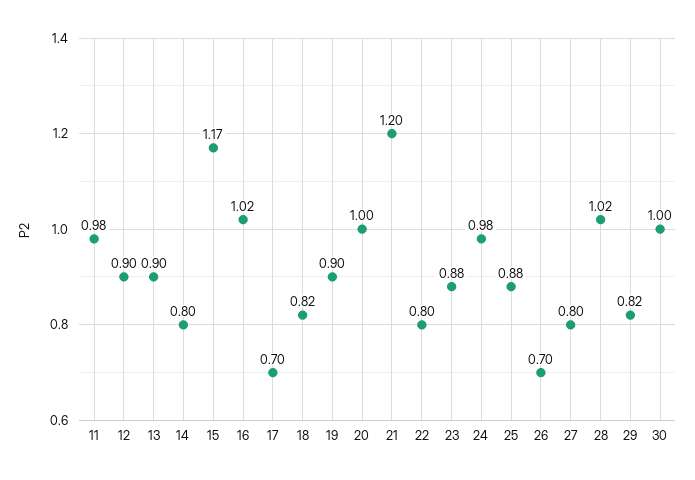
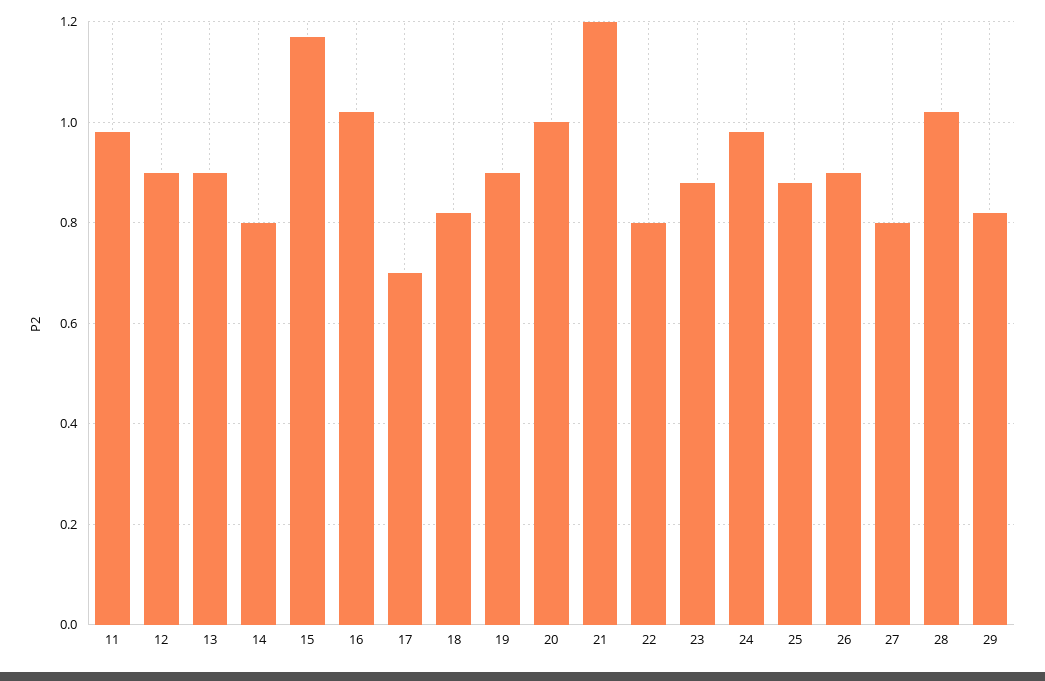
26: 0.7 -> 0.9
30: 1 -> none

